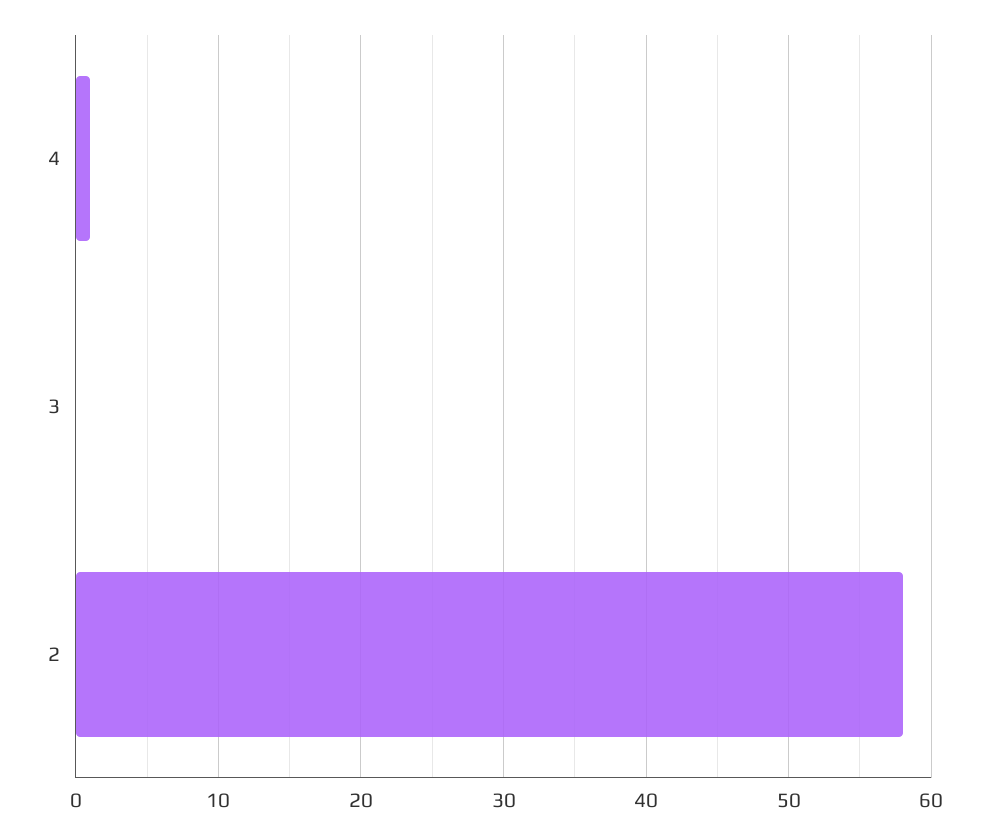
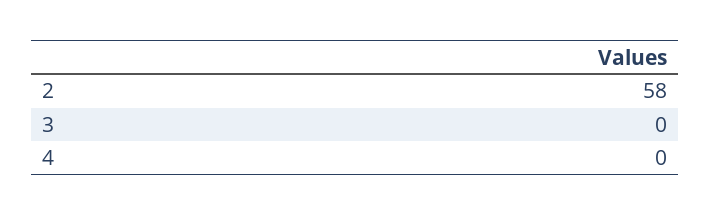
4: 1 -> 0

